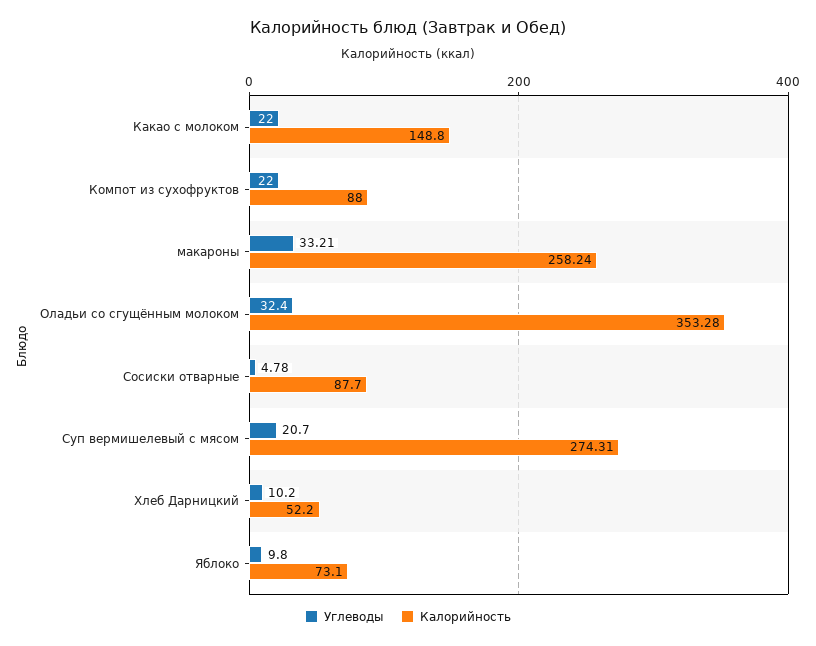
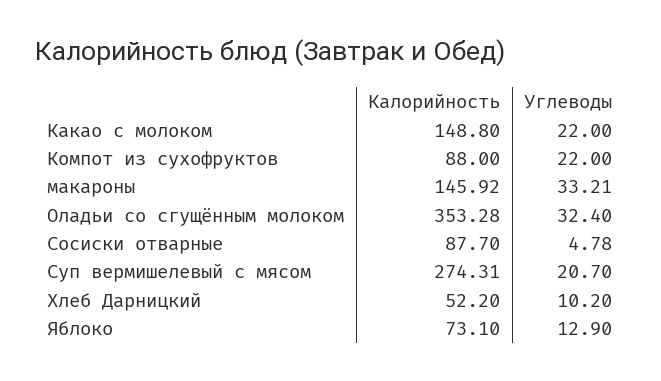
Калорийность, макароны: 258.24 -> 145.92
Углеводы, Яблоко: 9.8 -> 12.9

